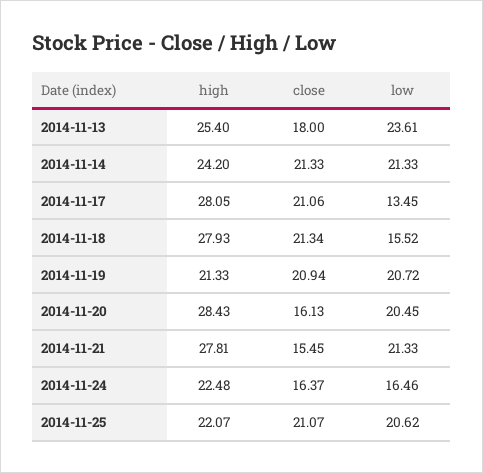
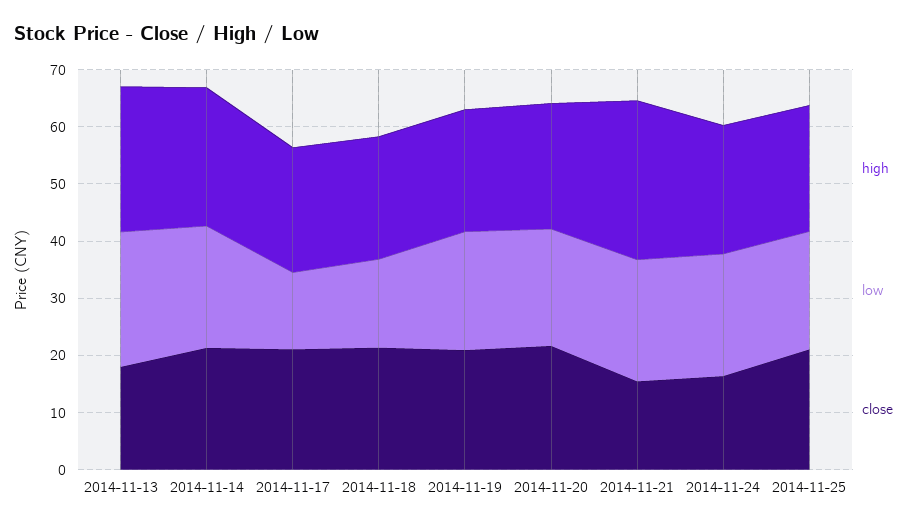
high, 2014-11-17: 28.05 -> 22
high, 2014-11-18: 27.93 -> 22
high, 2014-11-20: 28.43 -> 22
close, 2014-11-20: 16.13 -> 22
low, 2014-11-24: 16.46 -> 22

